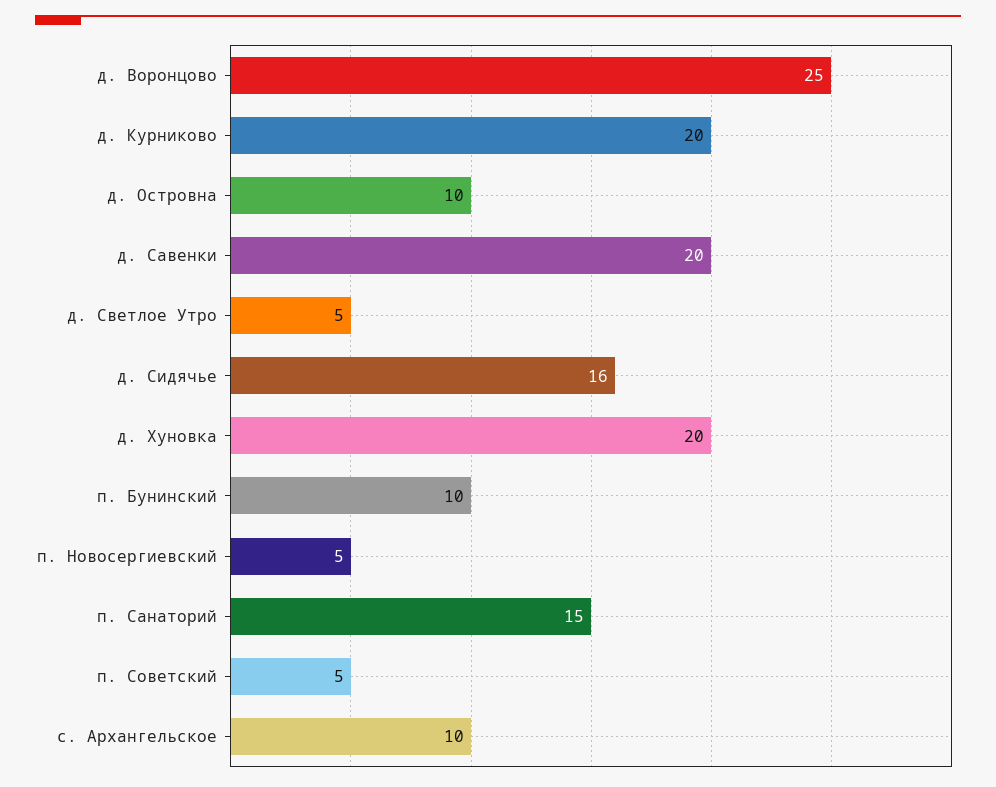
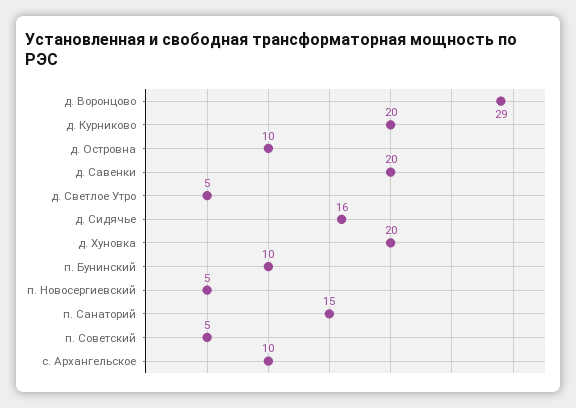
д. Воронцово: 25 -> 29

